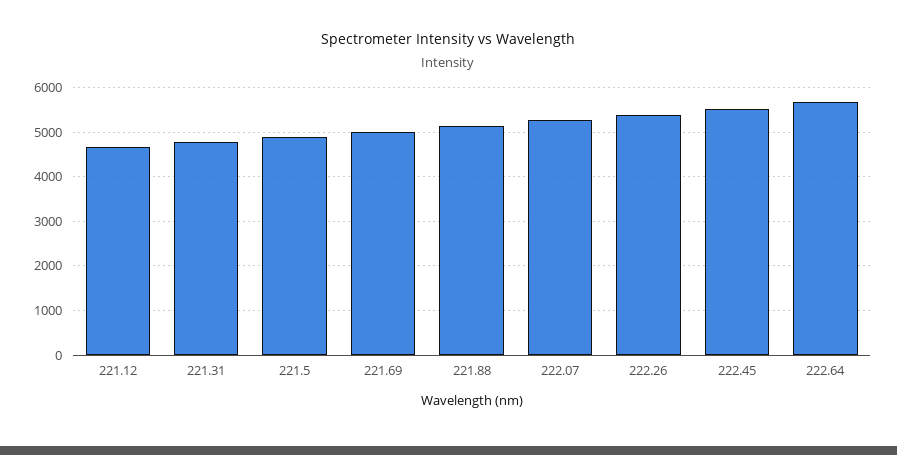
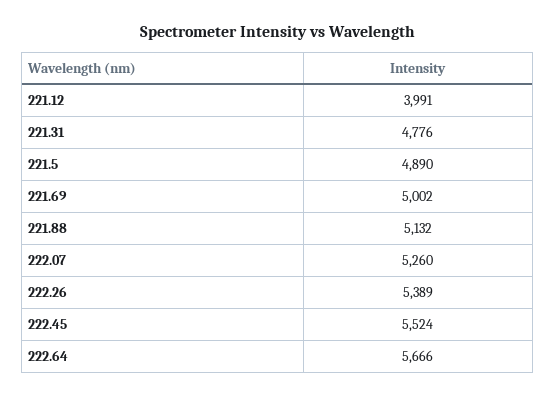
221.12: 4600 -> 3991

